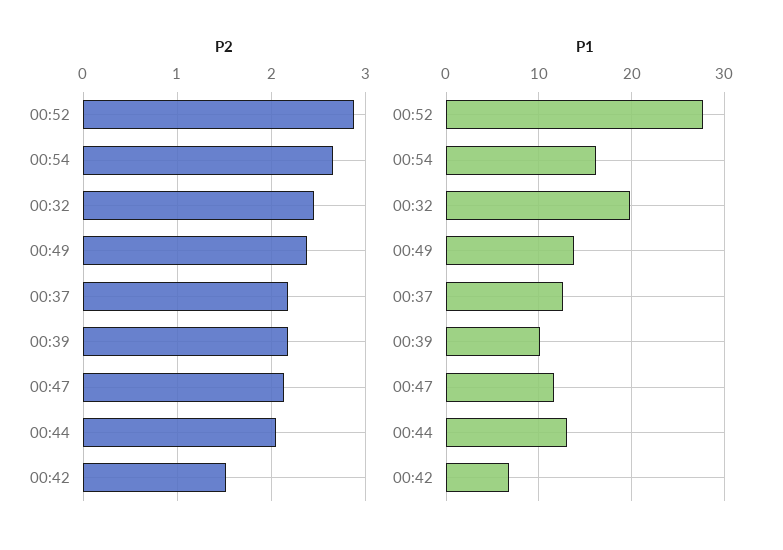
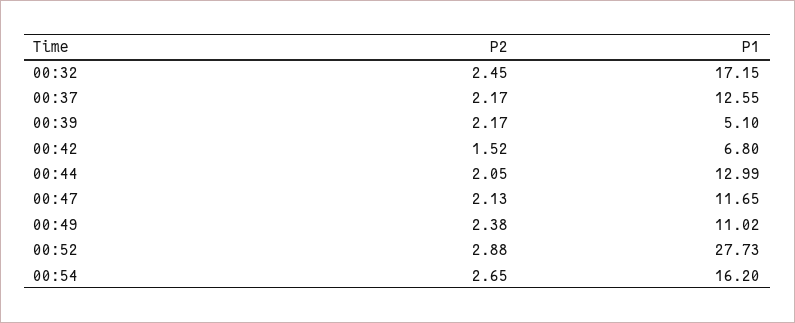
P1, 00:32: 20 -> 17.15
P1, 00:49: 14 -> 11.02
P1, 00:39: 10 -> 5.1

